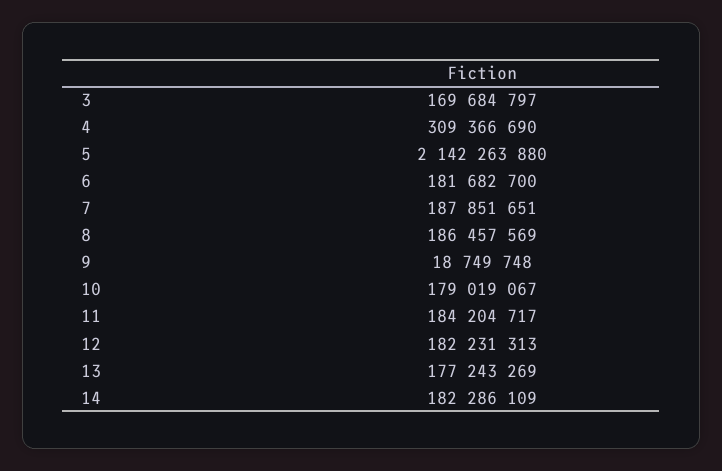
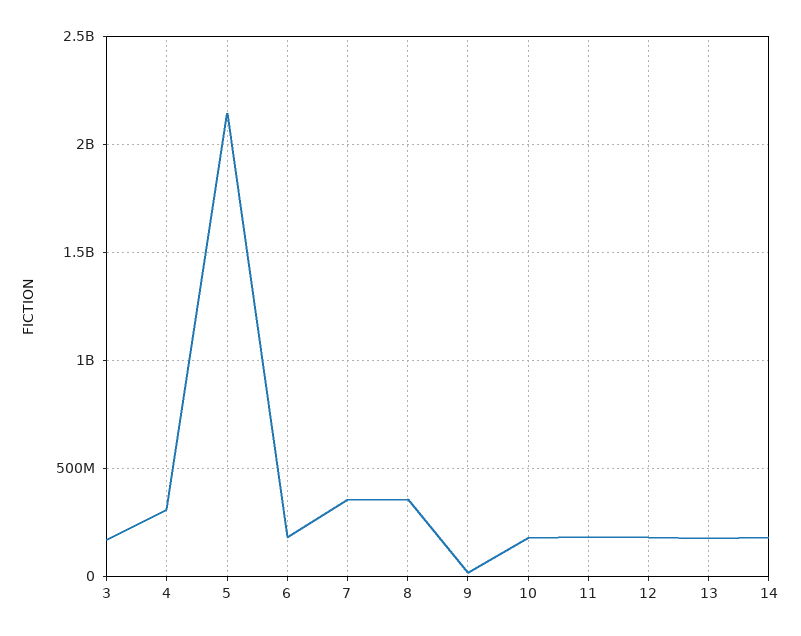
7: 187851651 -> 350000000
8: 186457569 -> 350000000

